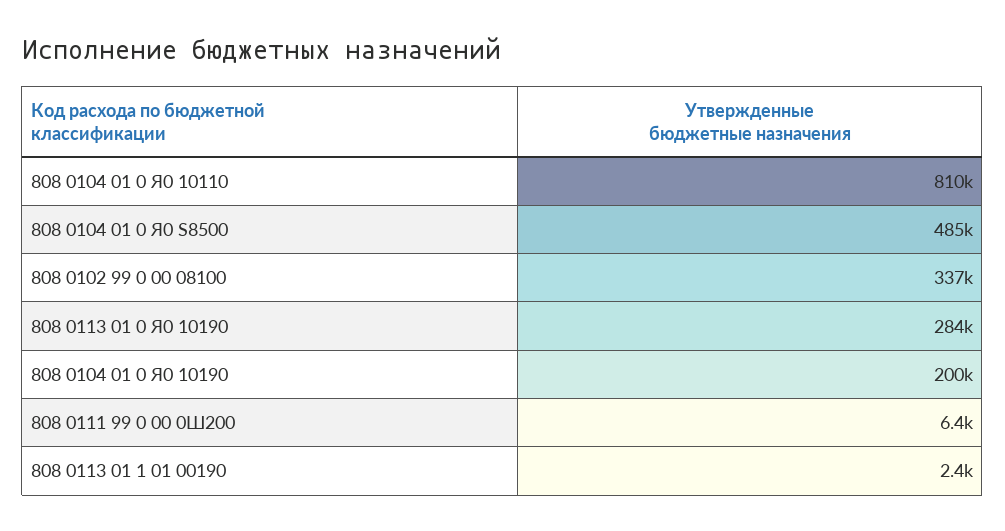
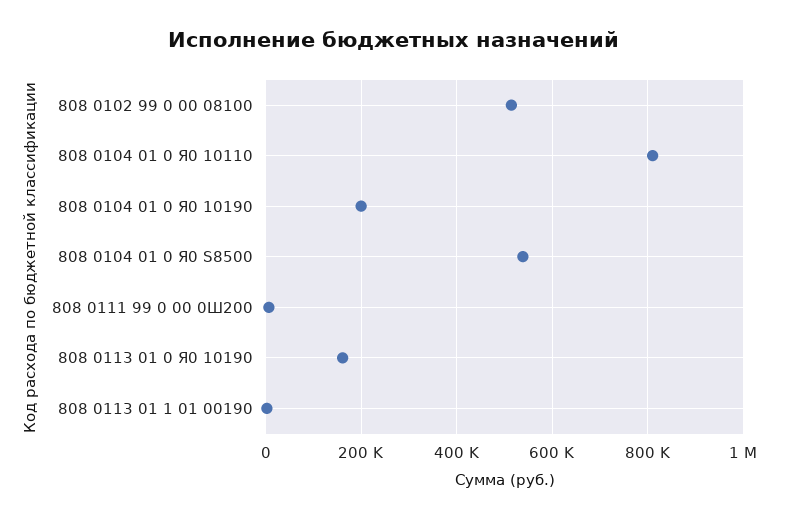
808 0104 01 0 Я0 S8500: 485000 -> 540000
808 0102 99 0 00 08100: 337000 -> 520000
808 0113 01 0 Я0 10190: 284000 -> 160000

